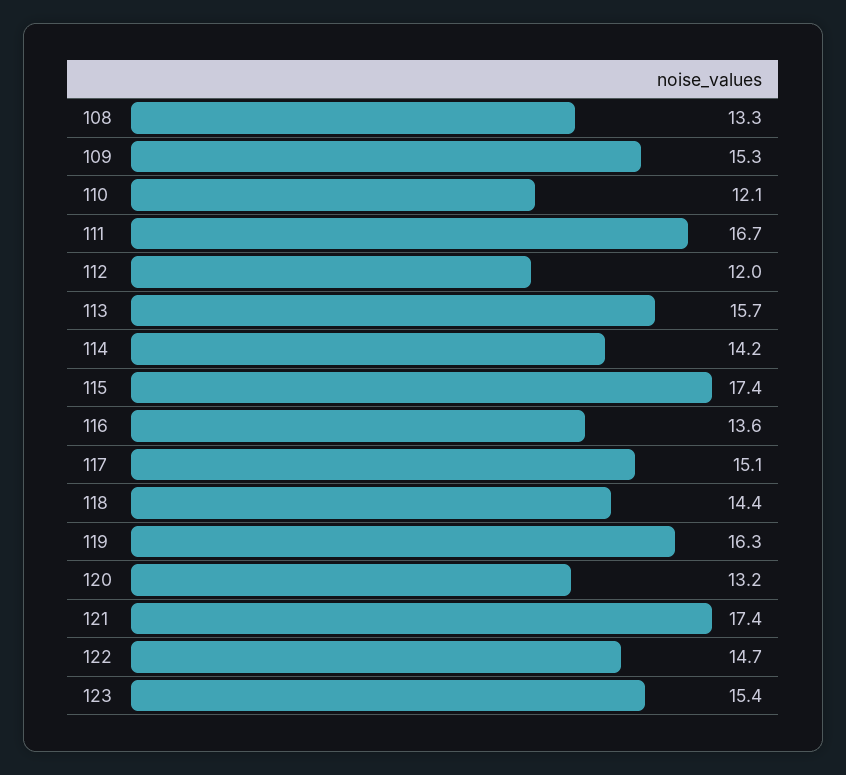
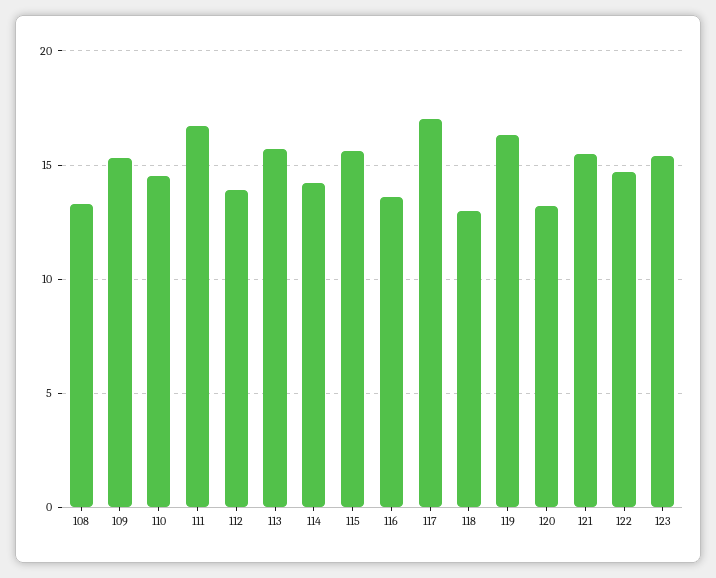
110: 12.1 -> 14.5
112: 12 -> 14
115: 17.4 -> 15.5
117: 15.1 -> 17
118: 14.4 -> 13
121: 17.4 -> 15.5

